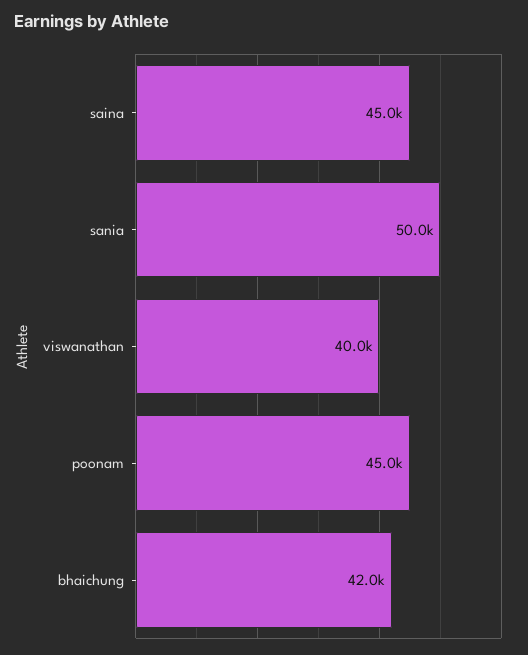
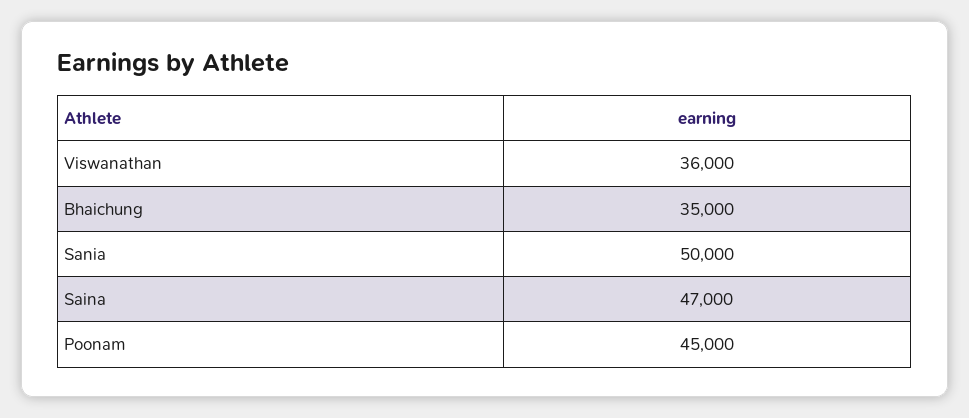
saina: 45000 -> 47000
viswanathan: 40000 -> 36000
bhaichung: 42000 -> 35000

